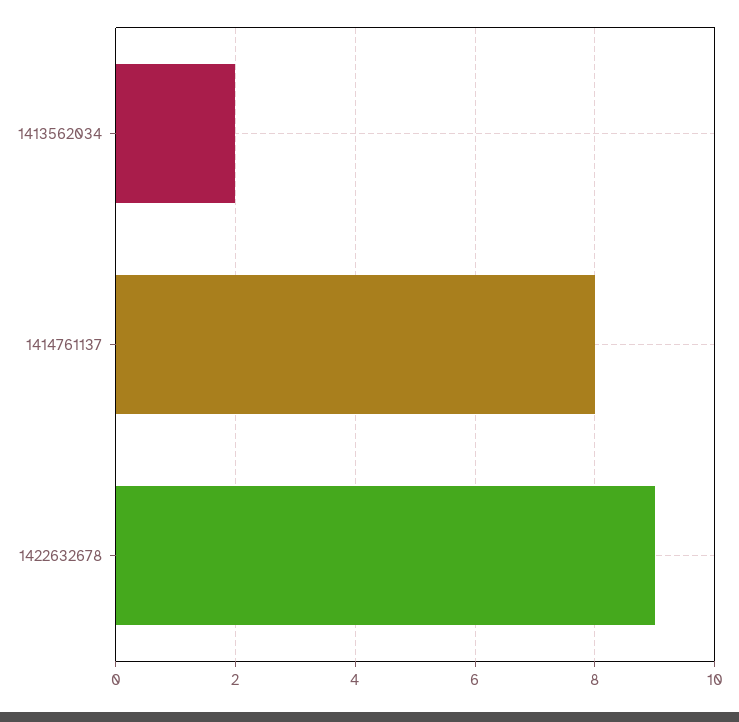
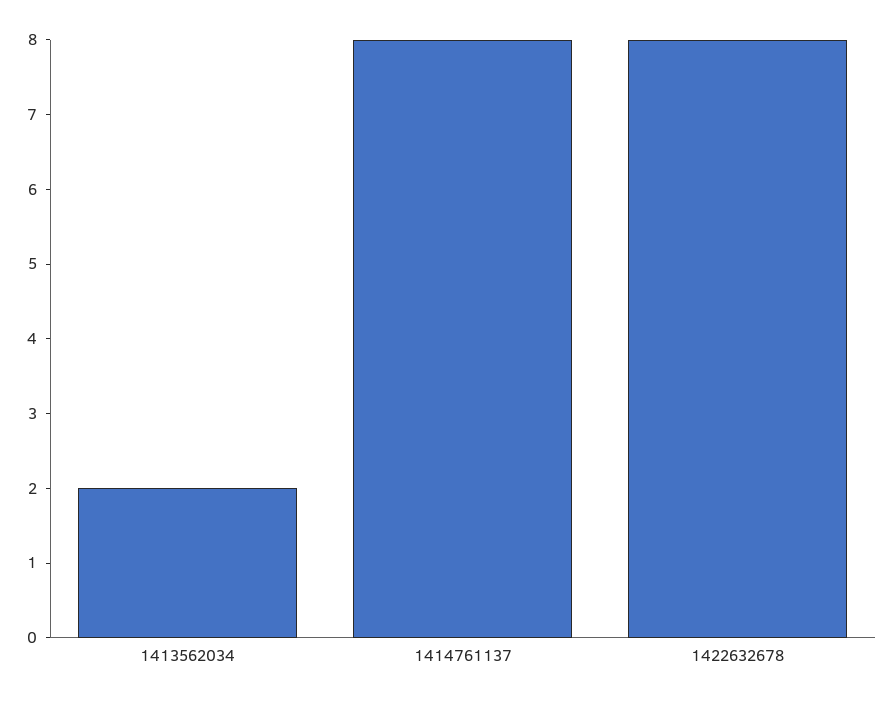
1422632678: 9 -> 8

